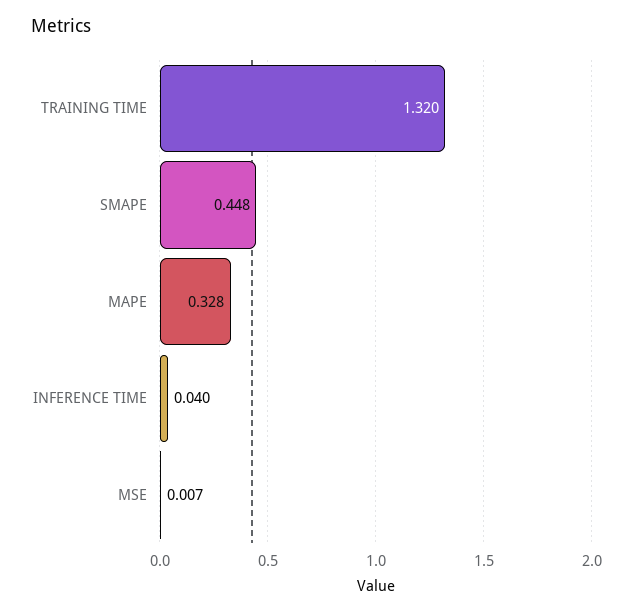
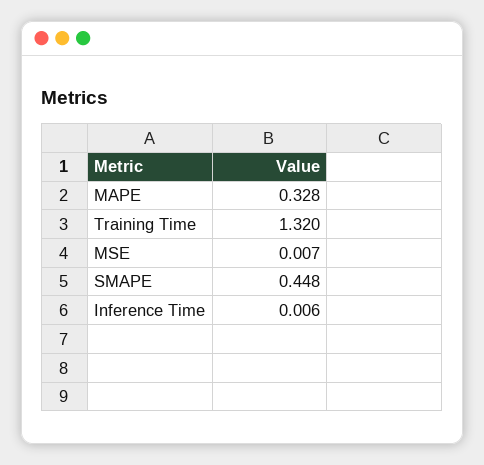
INFERENCE TIME: 0.04 -> 0.006

